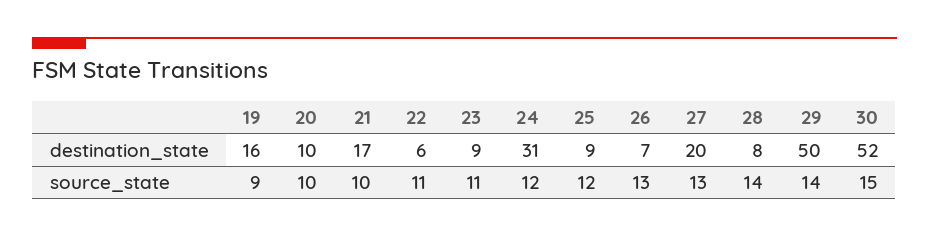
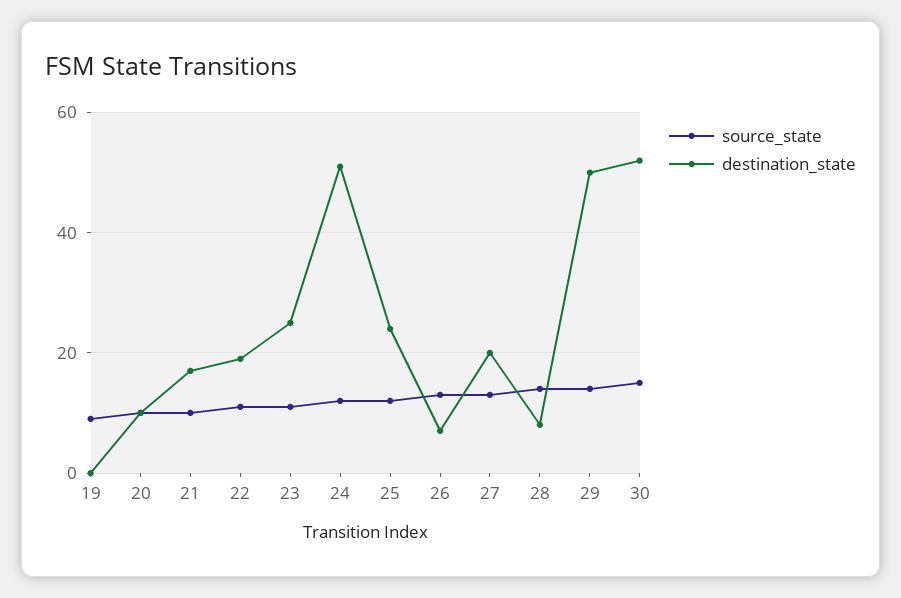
destination_state, 19: 16 -> 0
destination_state, 22: 6 -> 20
destination_state, 23: 9 -> 25
destination_state, 24: 31 -> 50
destination_state, 25: 9 -> 25

